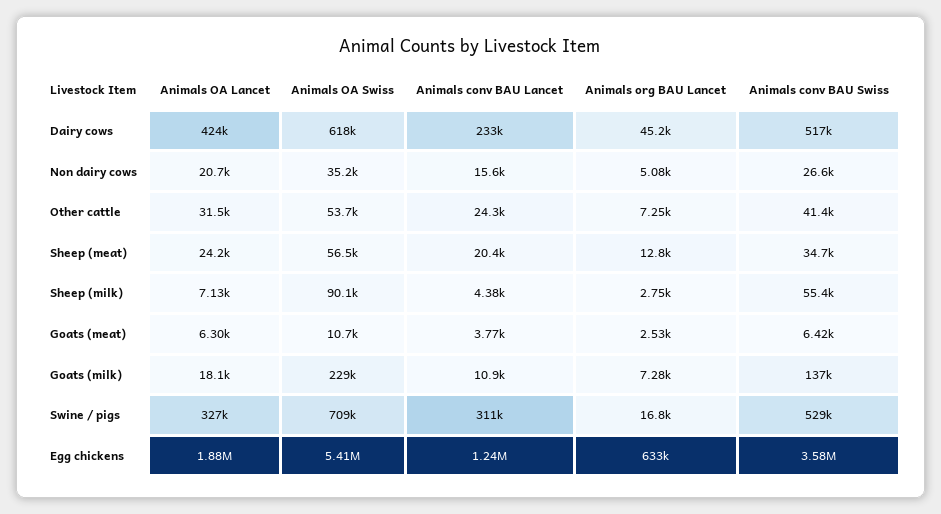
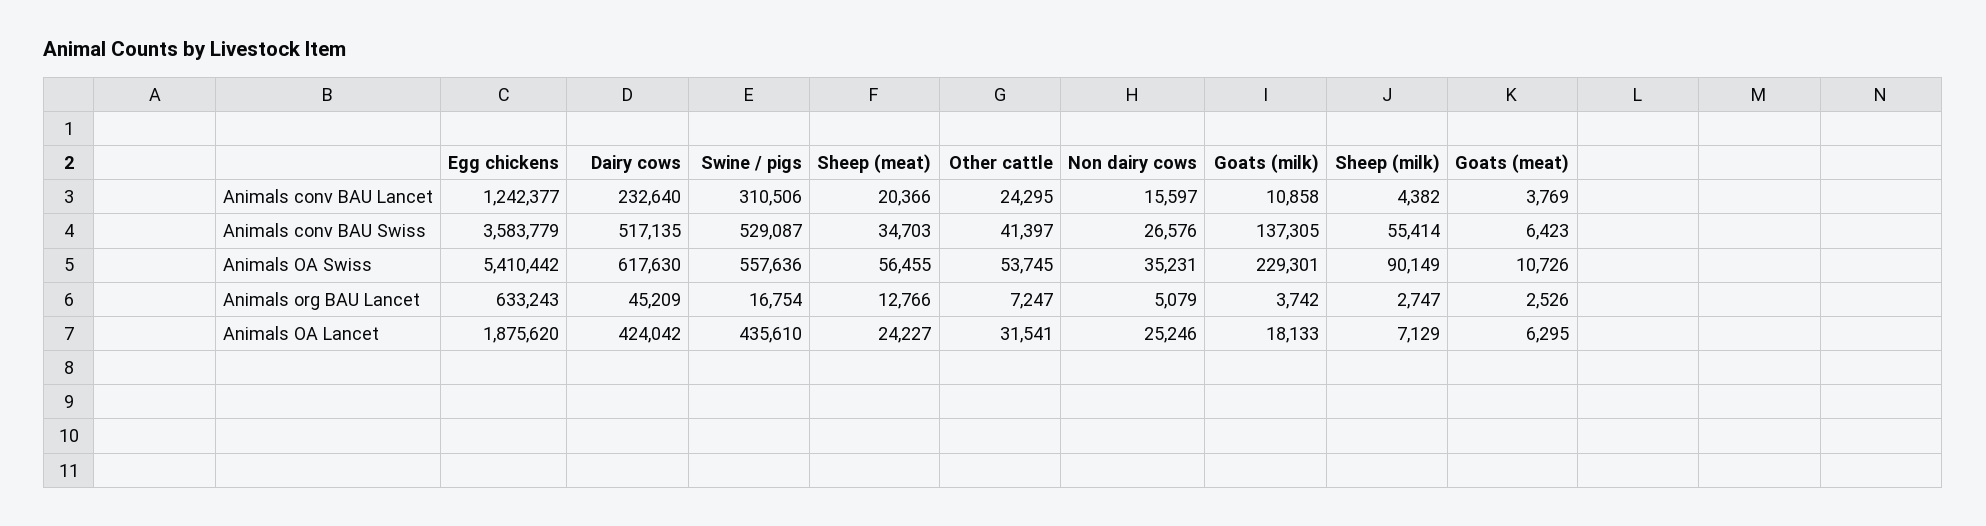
Animals OA Lancet, Non dairy cows: 20700 -> 25246
Animals org BAU Lancet, Goats (milk): 7280 -> 3742
Animals OA Lancet, Swine / pigs: 327000 -> 435610
Animals OA Swiss, Swine / pigs: 709000 -> 557636

